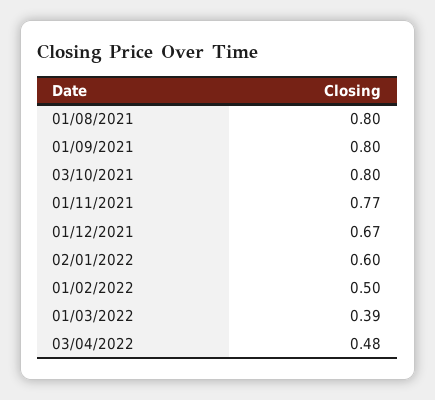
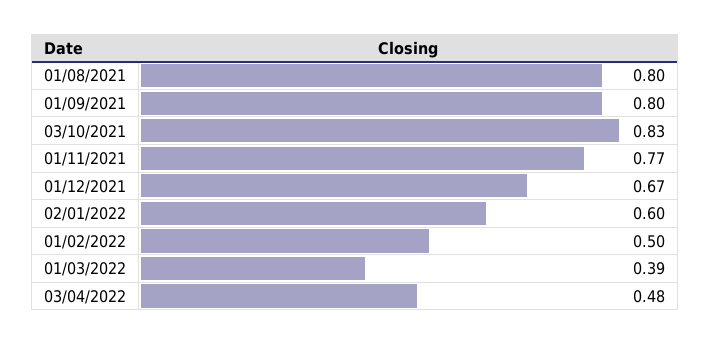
03/10/2021: 0.8 -> 0.83

